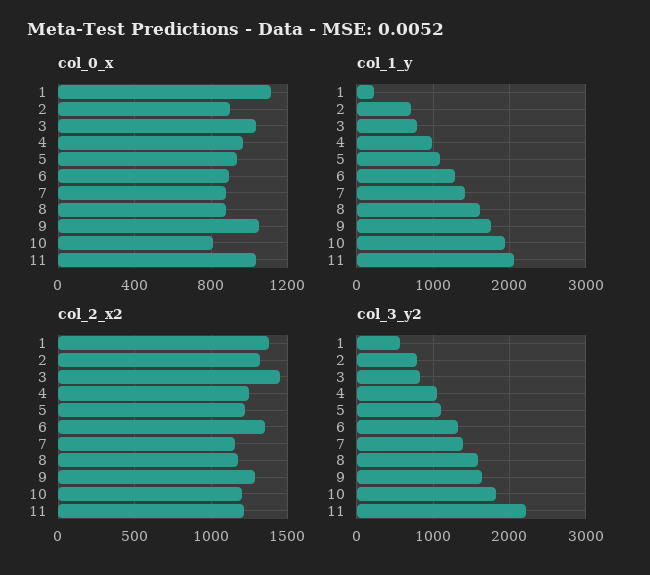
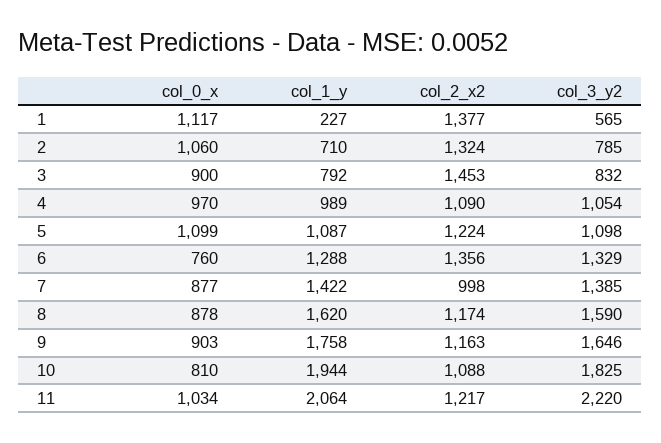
col_0_x, 2: 900 -> 1060
col_0_x, 3: 1050 -> 900
col_0_x, 5: 950 -> 1099
col_0_x, 6: 900 -> 760
col_0_x, 9: 1050 -> 903
col_2_x2, 4: 1250 -> 1090
col_2_x2, 7: 1150 -> 998
col_2_x2, 9: 1300 -> 1163
col_2_x2, 10: 1200 -> 1088

